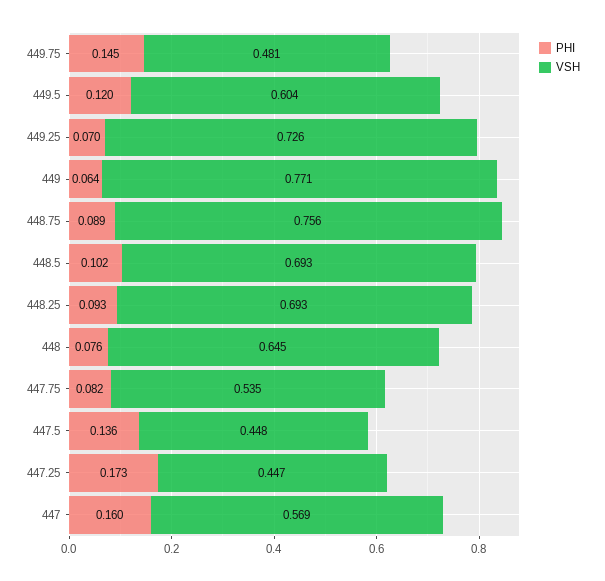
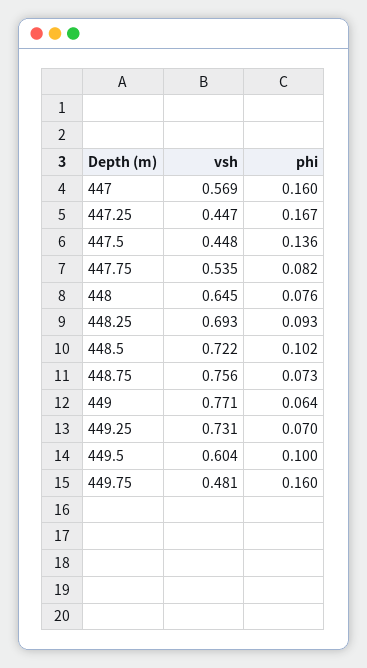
PHI, 449.75: 0.145 -> 0.16
PHI, 449.5: 0.12 -> 0.1
VSH, 449.25: 0.726 -> 0.731
PHI, 448.75: 0.089 -> 0.073
VSH, 448.5: 0.693 -> 0.722
PHI, 447.25: 0.173 -> 0.167

